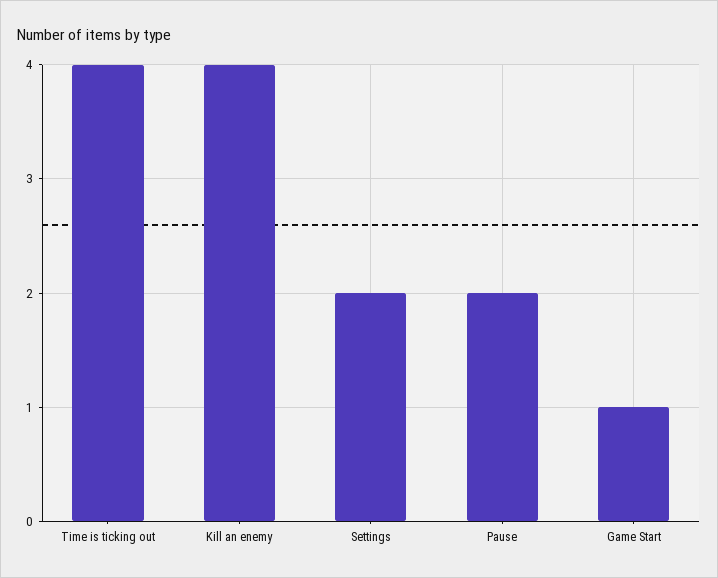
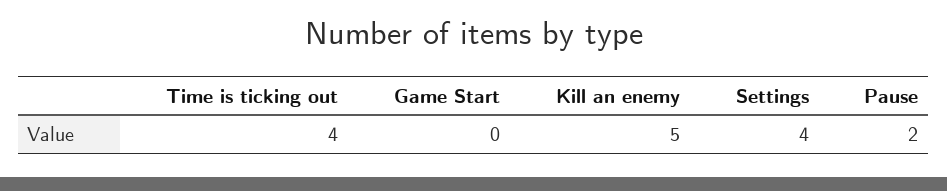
Kill an enemy: 4 -> 5
Settings: 2 -> 4
Game Start: 1 -> 0

